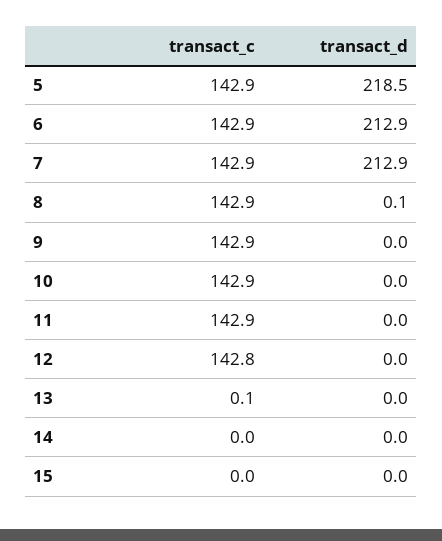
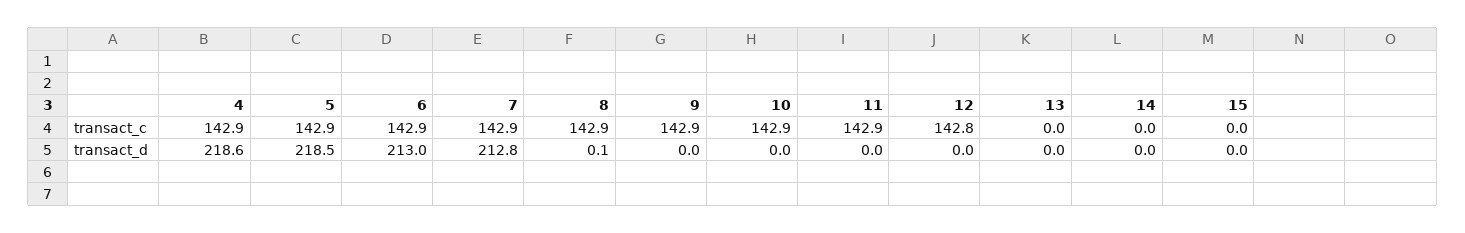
transact_d, 6: 212.9 -> 213
transact_d, 7: 212.9 -> 212.8
transact_c, 13: 0.1 -> 0
transact_c, 4: none -> 142.9
transact_d, 4: none -> 218.6

